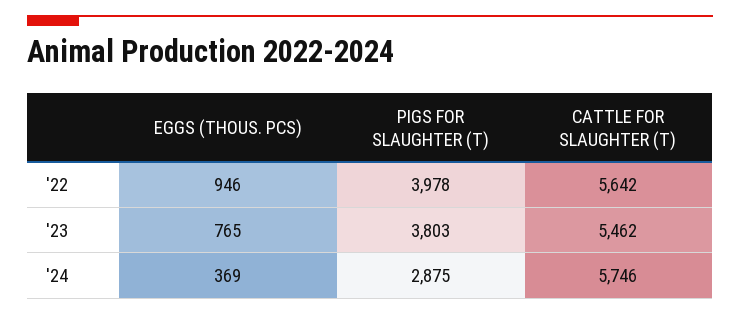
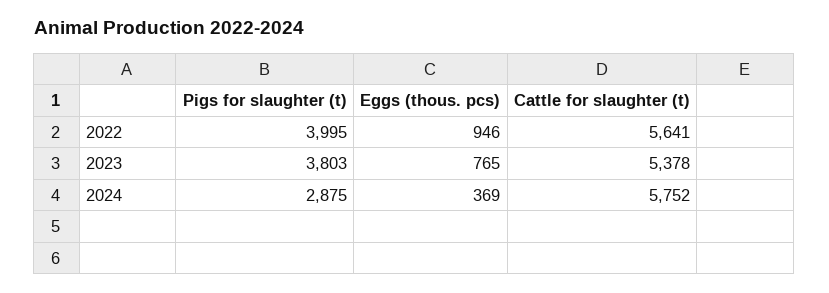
PIGS FOR SLAUGHTER (T), '22: 3978 -> 3995
CATTLE FOR SLAUGHTER (T), '22: 5642 -> 5641
CATTLE FOR SLAUGHTER (T), '23: 5462 -> 5378
CATTLE FOR SLAUGHTER (T), '24: 5746 -> 5752

